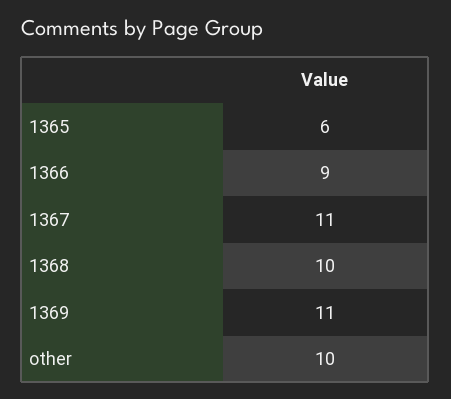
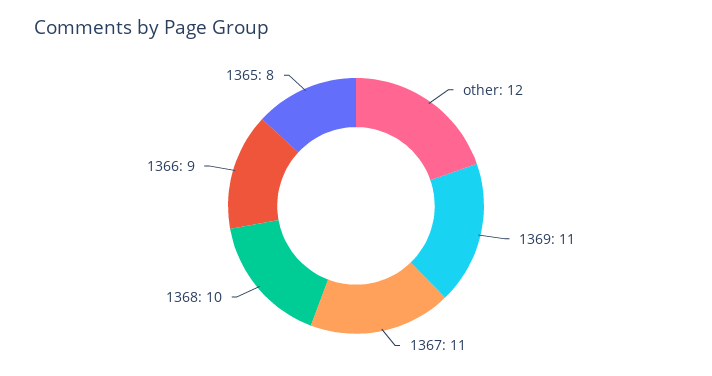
1365: 6 -> 8
other: 10 -> 12

